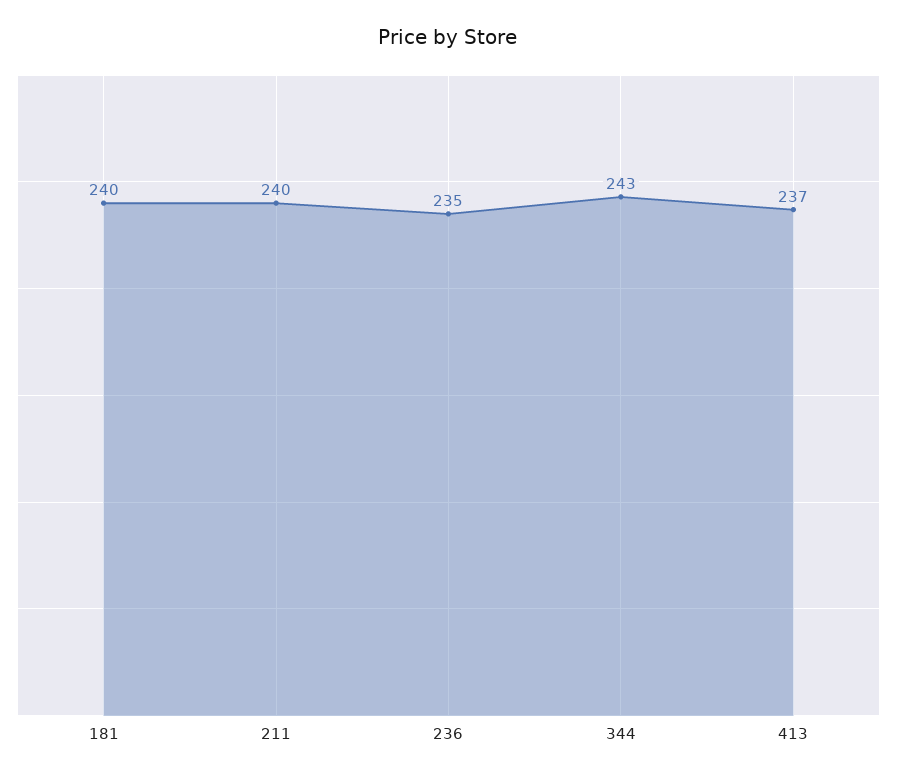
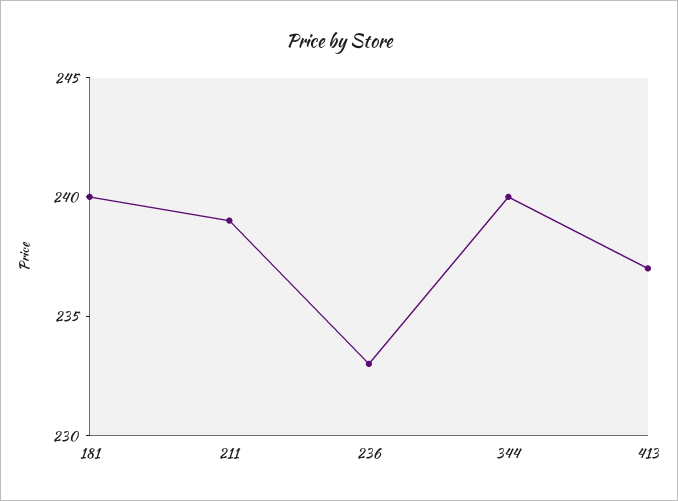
211: 240 -> 239
236: 235 -> 233
344: 243 -> 240

